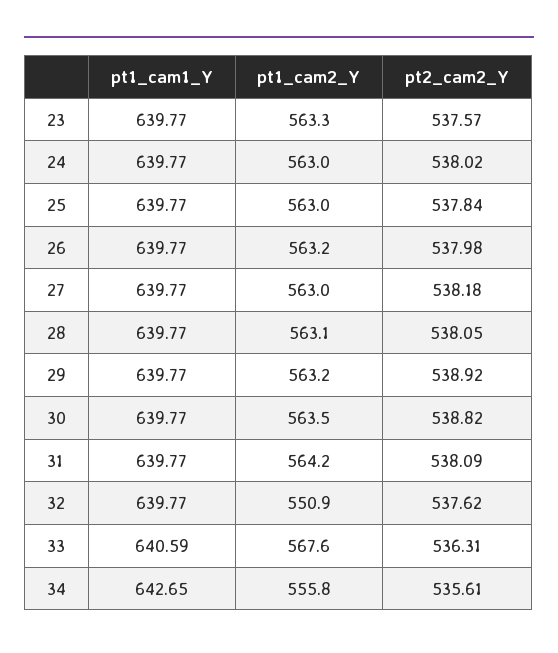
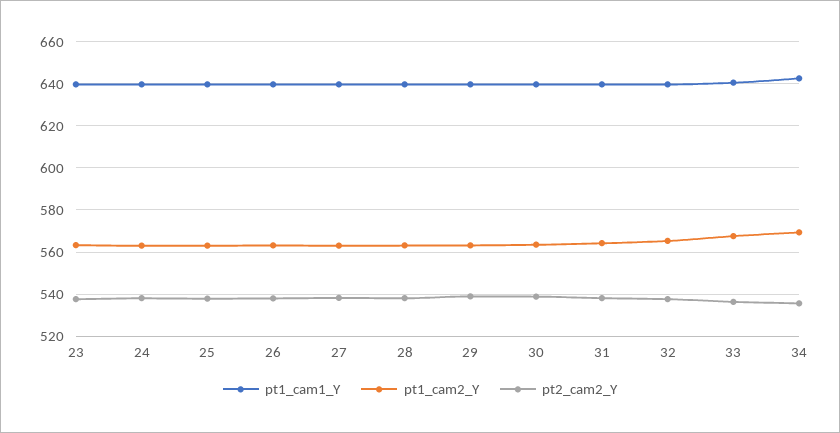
pt1_cam2_Y, 32: 550.9 -> 565
pt1_cam2_Y, 34: 555.8 -> 570

